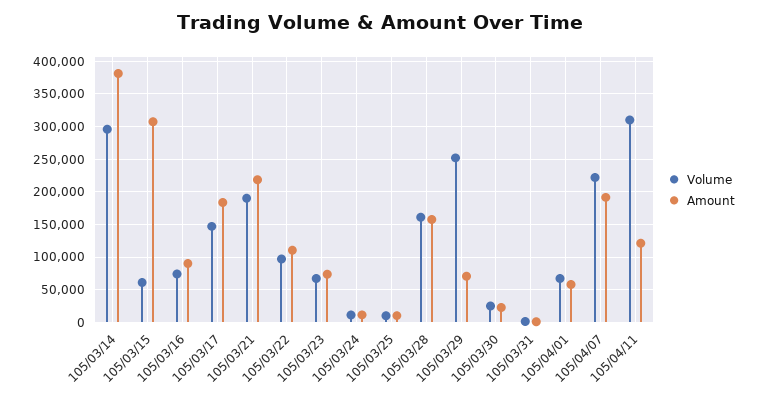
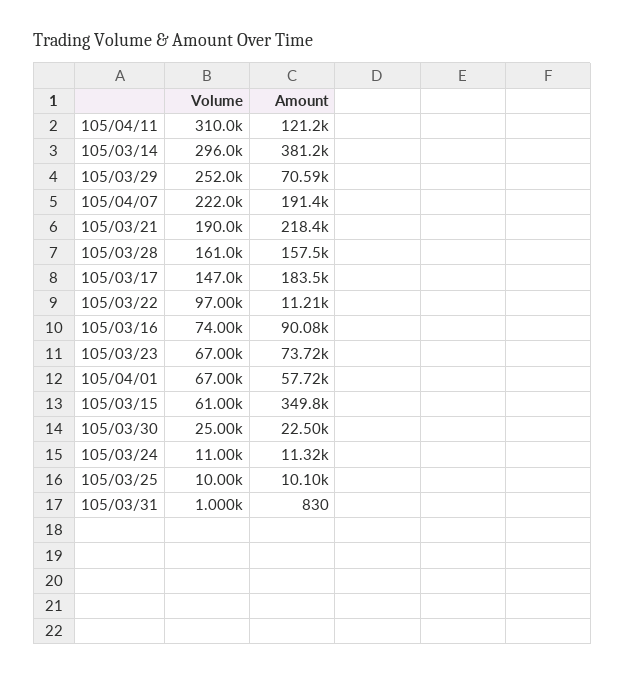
Amount, 105/03/15: 310000 -> 349800
Amount, 105/03/22: 110000 -> 11210

